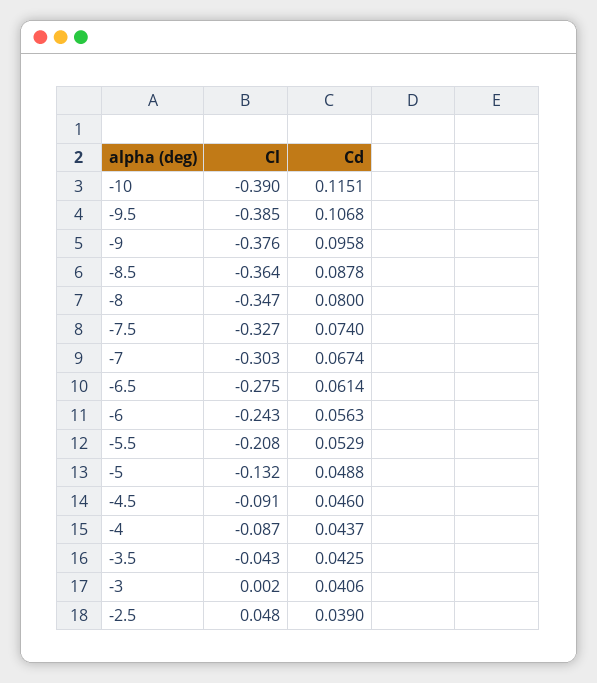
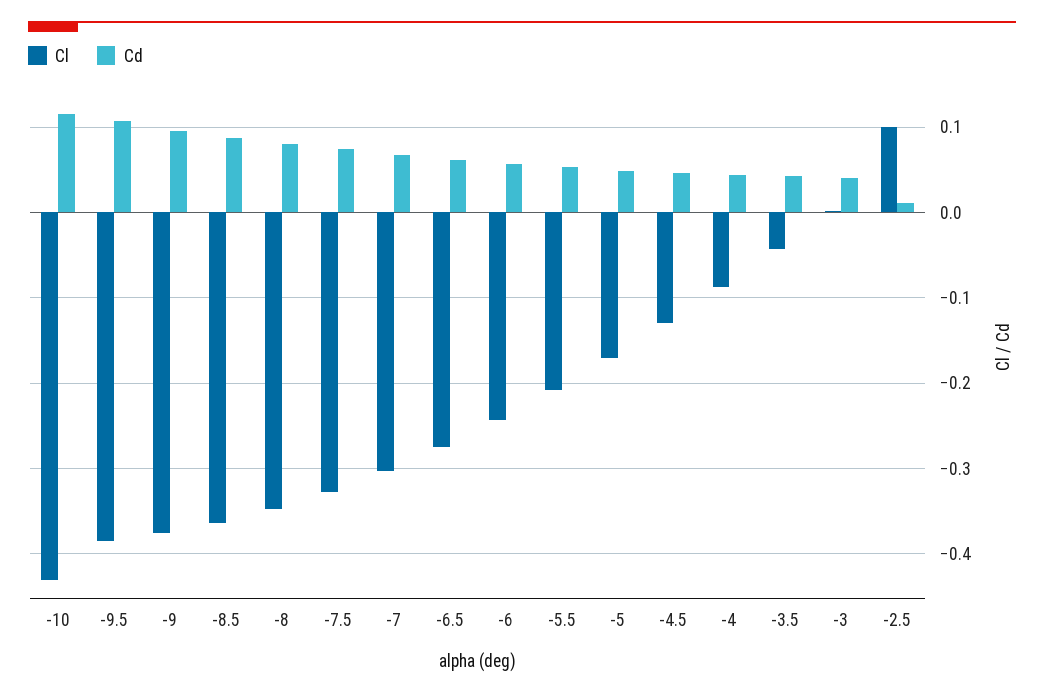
Cl, -10: -0.39 -> -0.43
Cl, -5: -0.132 -> -0.17
Cl, -4.5: -0.091 -> -0.13
Cl, -2.5: 0.048 -> 0.1
Cd, -2.5: 0.039 -> 0.01

